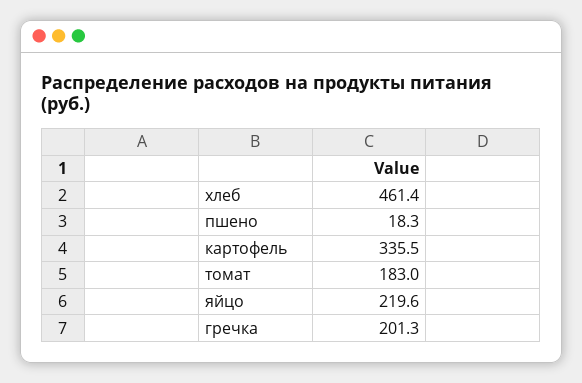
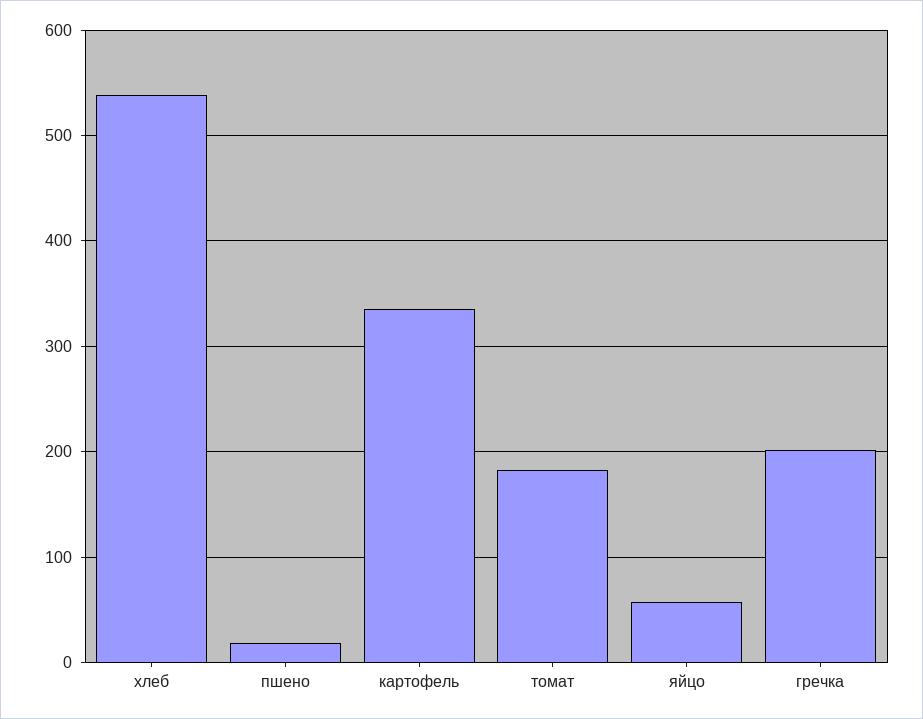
хлеб: 461.4 -> 540
яйцо: 219.6 -> 60

